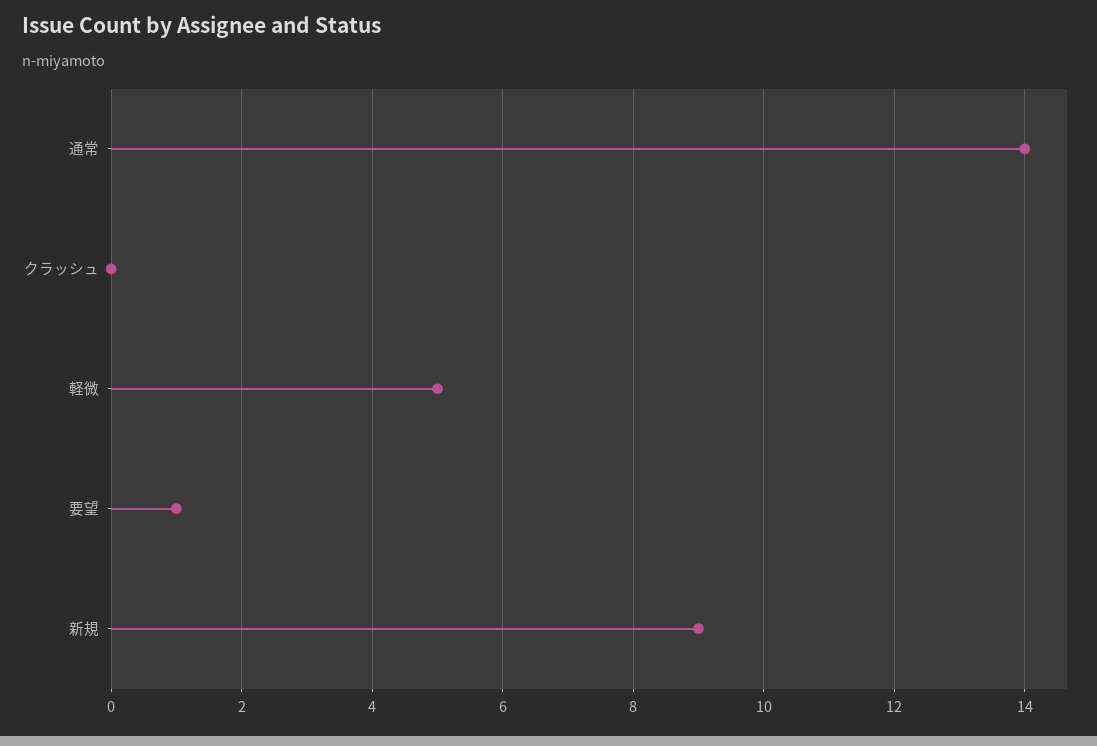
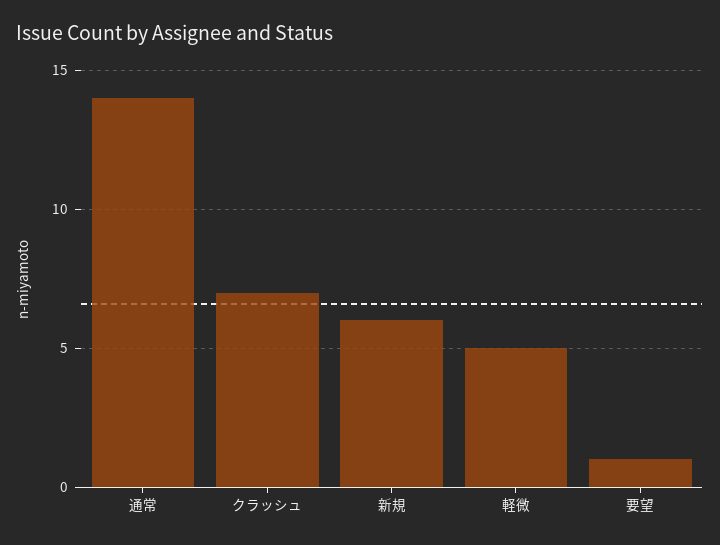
クラッシュ: 0 -> 7
新規: 9 -> 6

